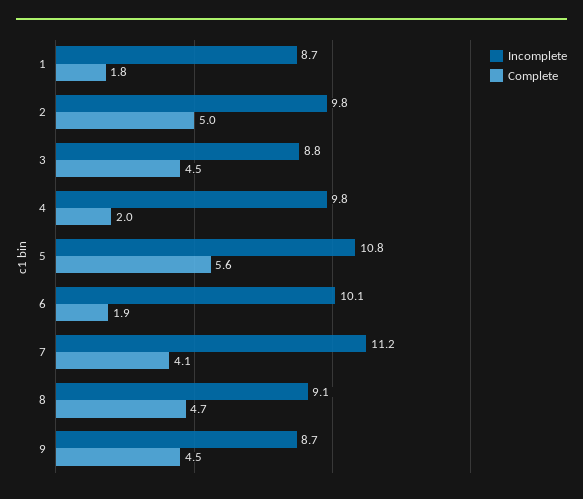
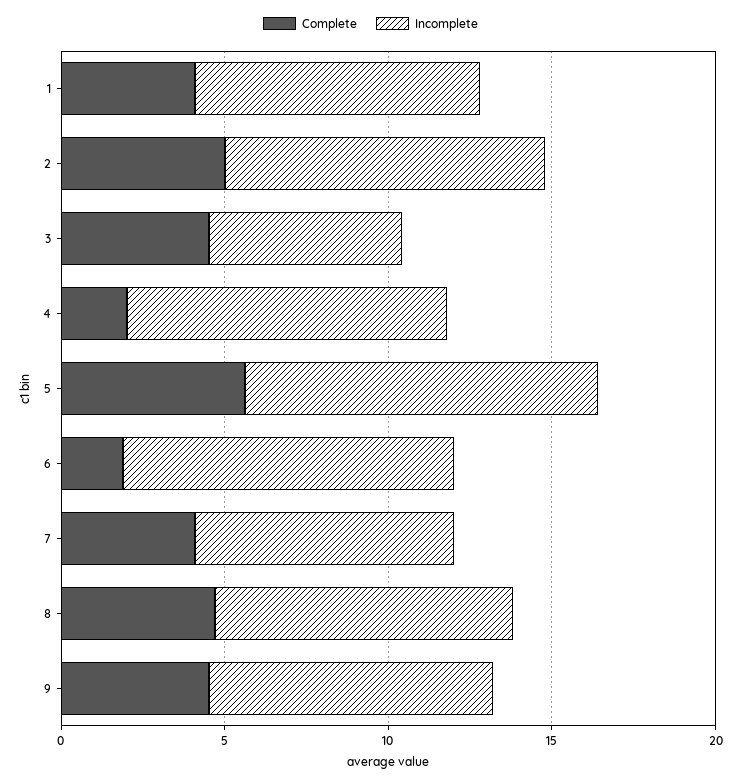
Complete, 1: 1.8 -> 4
Incomplete, 3: 8.8 -> 6
Incomplete, 7: 11.2 -> 8

